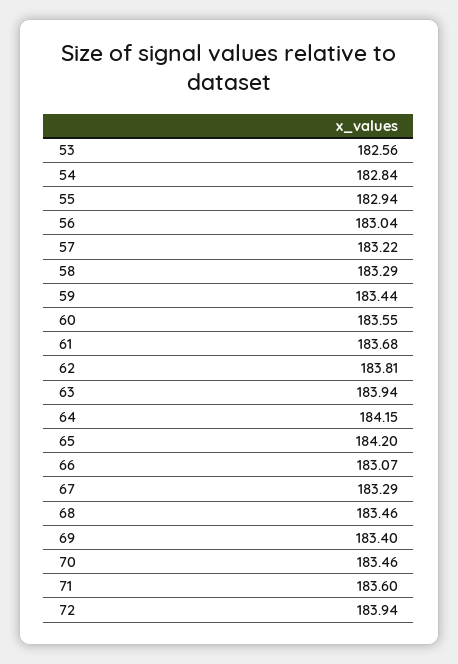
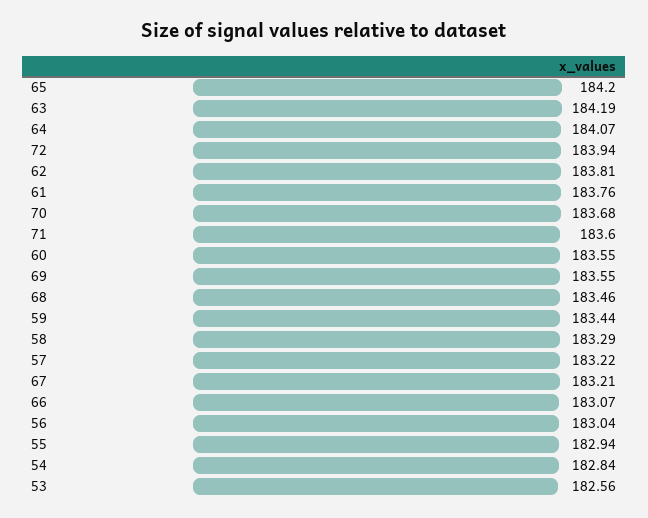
61: 183.68 -> 183.76
63: 183.94 -> 184.19
64: 184.15 -> 184.07
67: 183.29 -> 183.21
69: 183.4 -> 183.55
70: 183.46 -> 183.68

